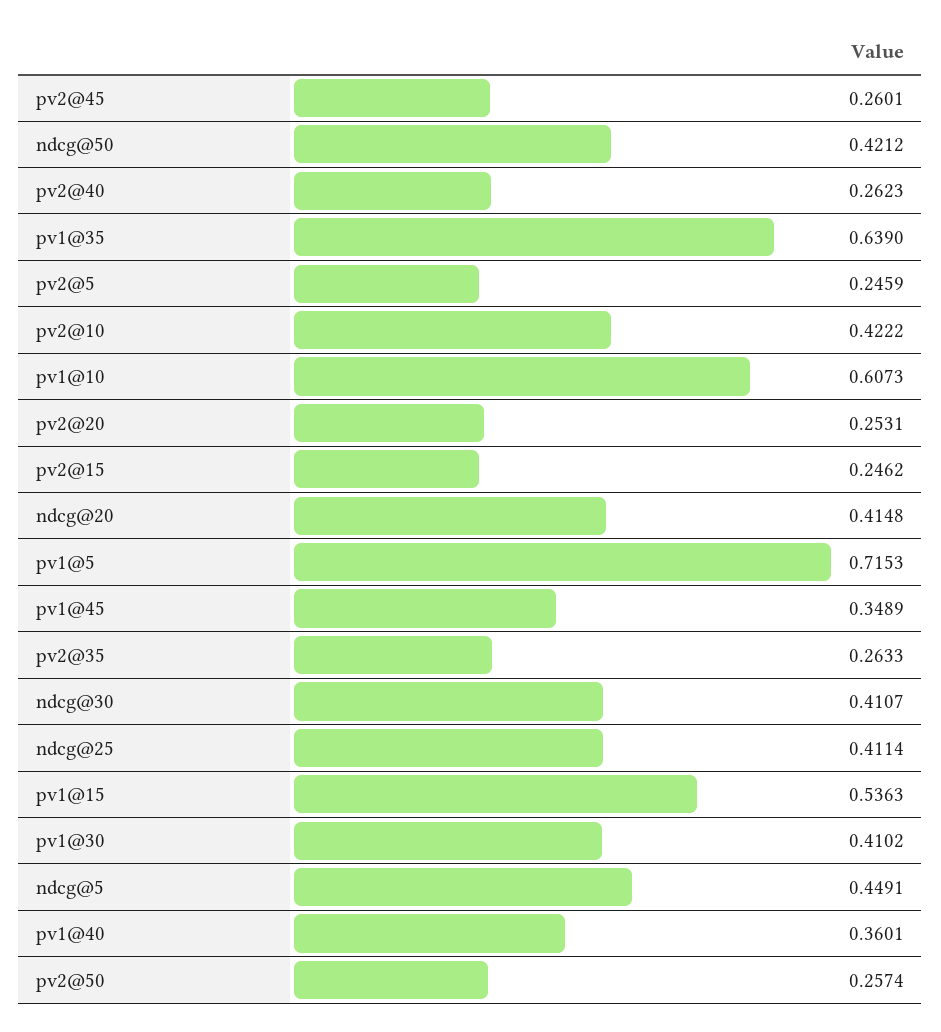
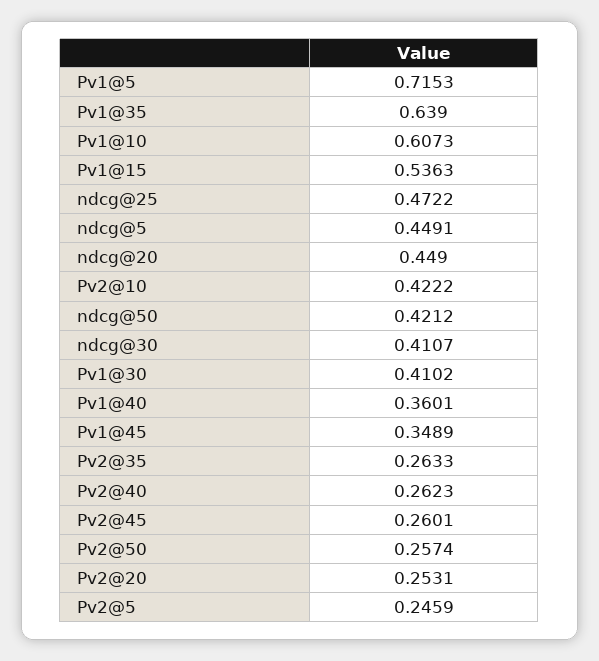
pv2@15: 0.2462 -> none
ndcg@20: 0.4148 -> 0.449
ndcg@25: 0.4114 -> 0.4722

